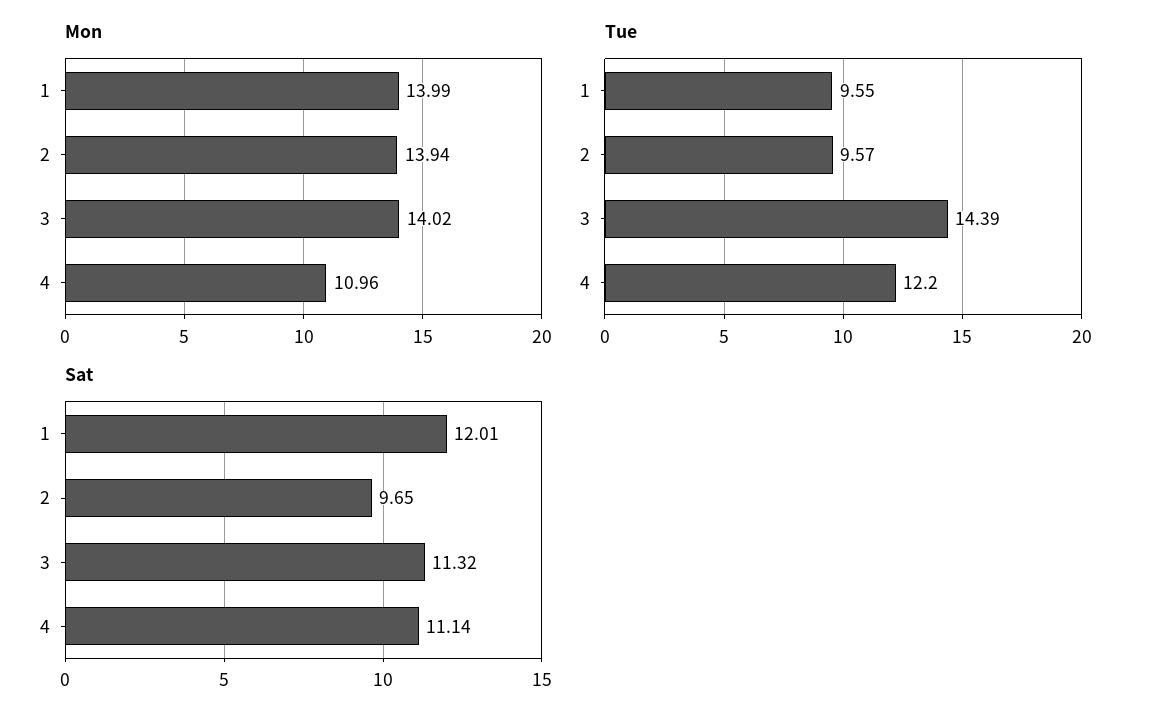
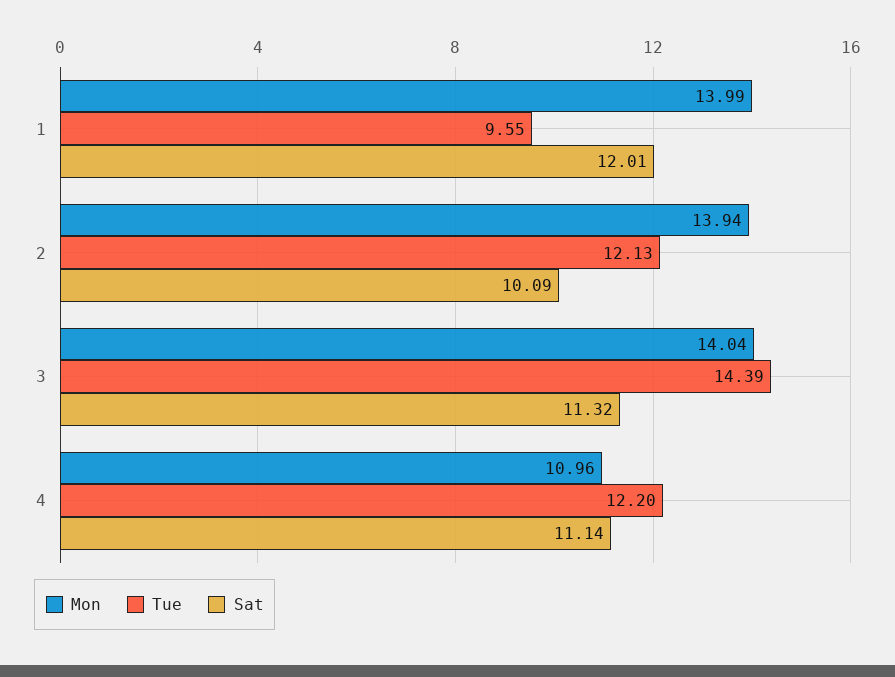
Mon, 3: 14.02 -> 14.04
Tue, 2: 9.57 -> 12.13
Sat, 2: 9.65 -> 10.09

